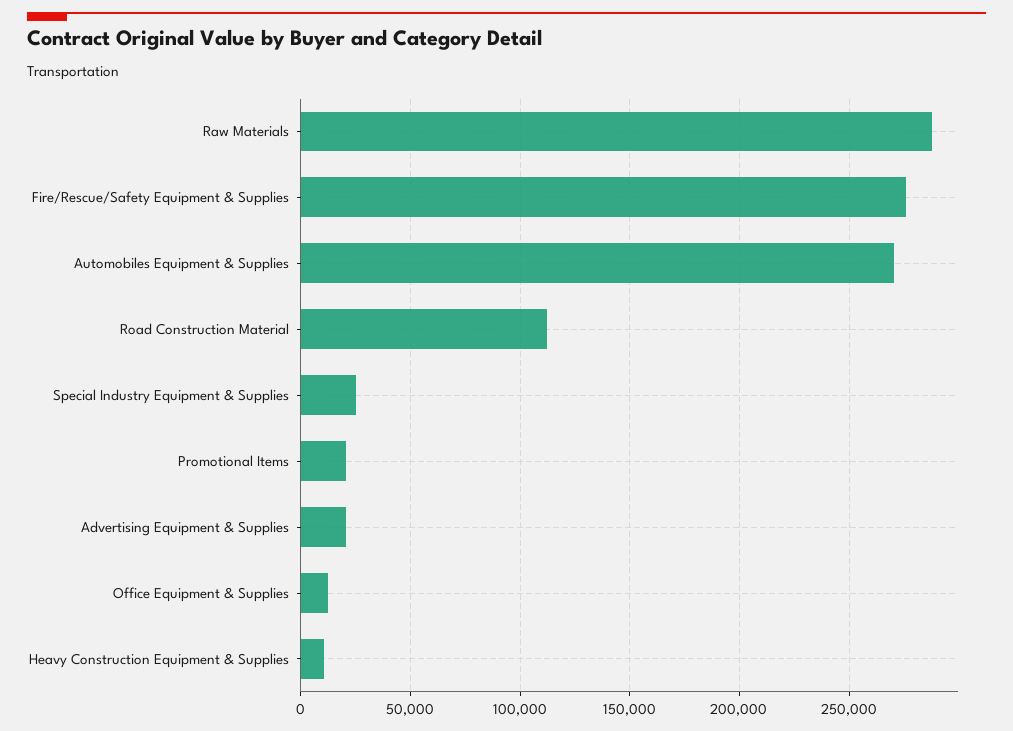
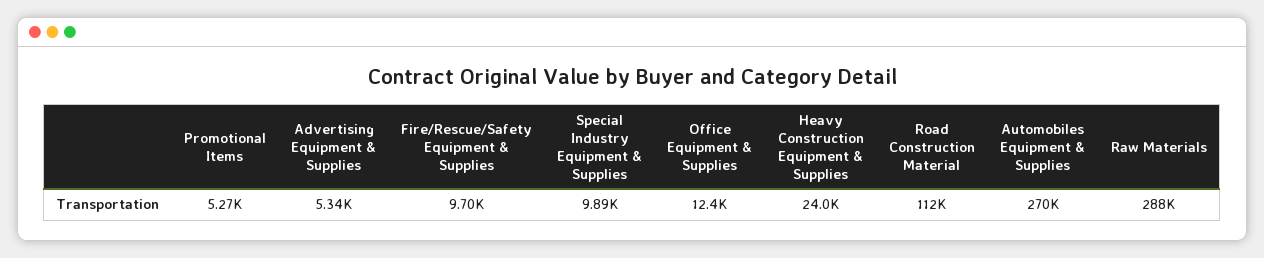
Fire/Rescue/Safety Equipment & Supplies: 275000 -> 9700
Special Industry Equipment & Supplies: 25000 -> 9890
Promotional Items: 20000 -> 5270
Advertising Equipment & Supplies: 20000 -> 5340
Heavy Construction Equipment & Supplies: 10000 -> 24000

